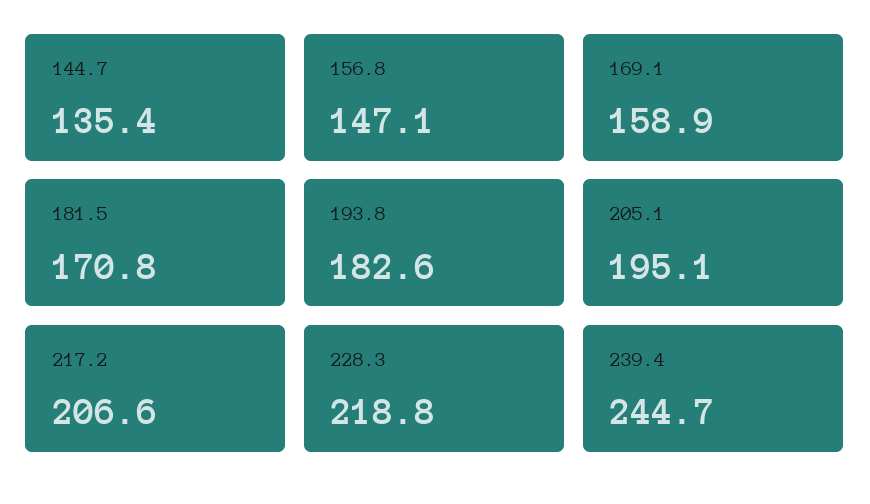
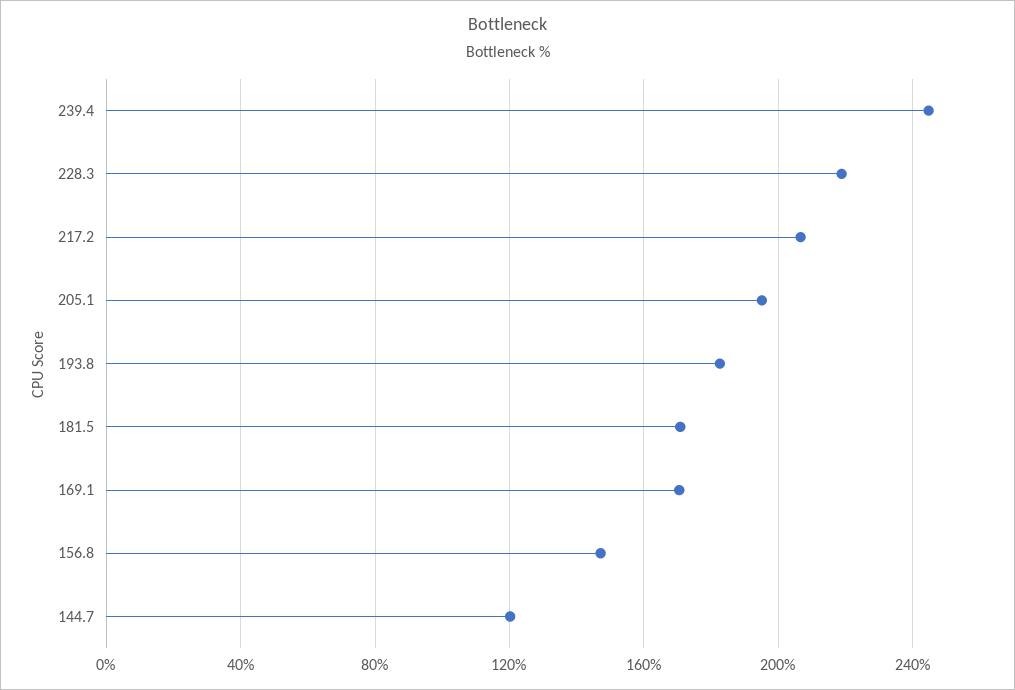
144.7: 135.4 -> 120
169.1: 158.9 -> 170

